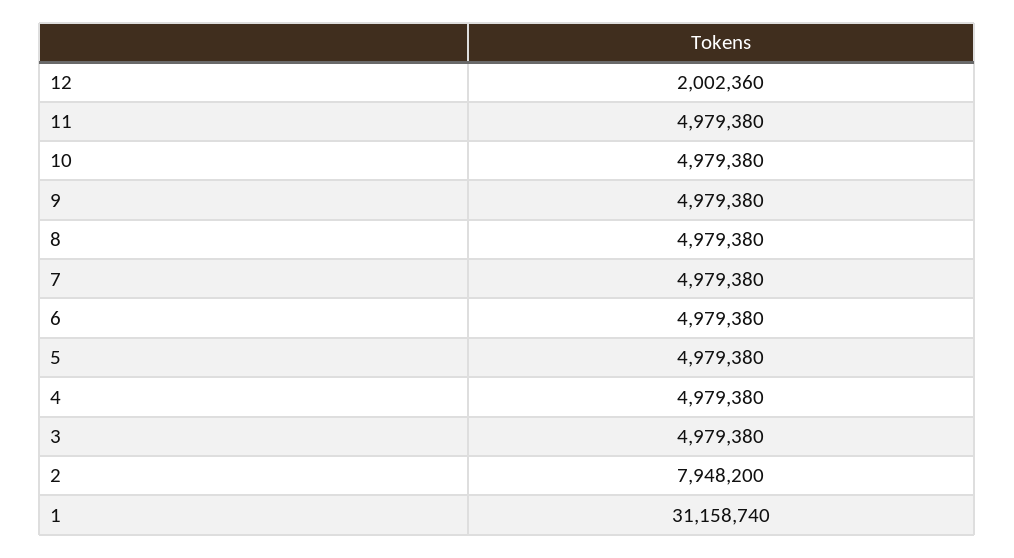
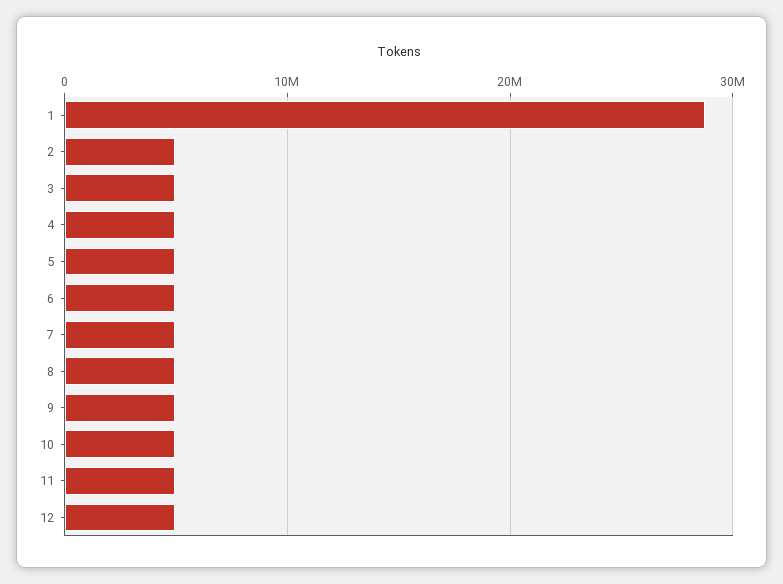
12: 2002360 -> 5000000
2: 7948200 -> 5000000
1: 31158740 -> 29000000

